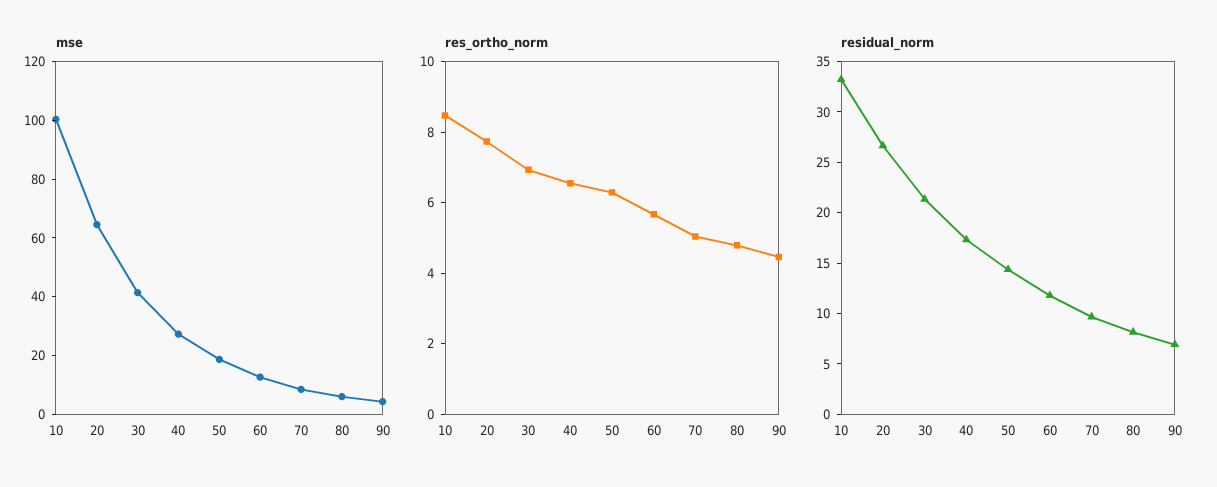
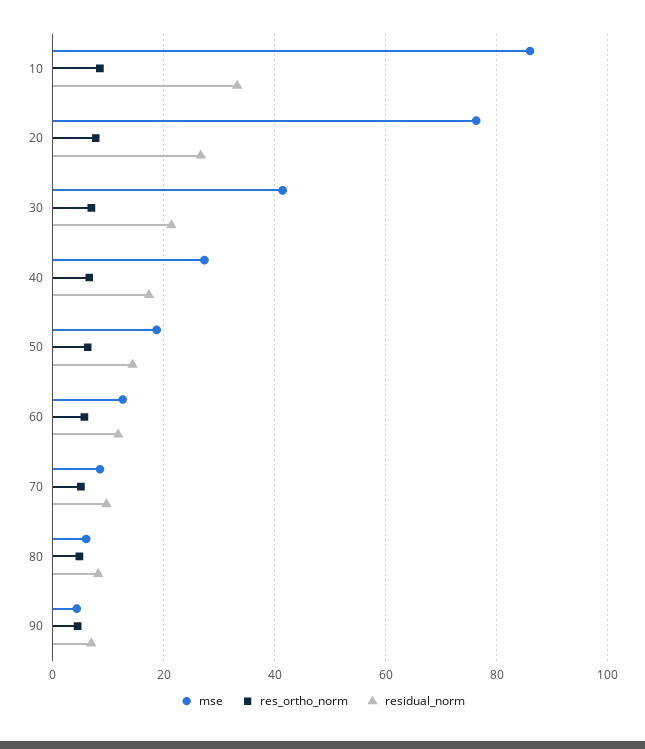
mse, 10: 100 -> 86
mse, 20: 65 -> 76

